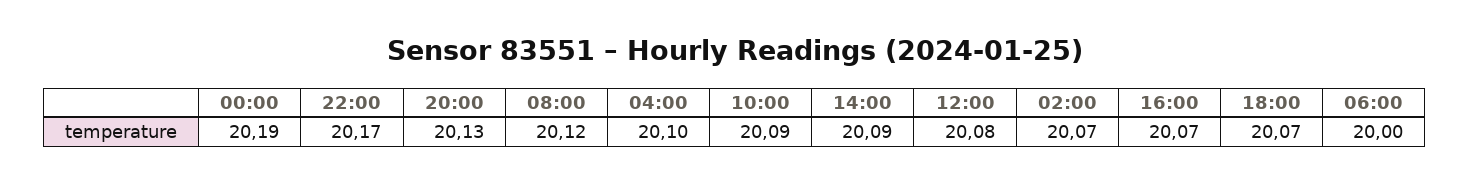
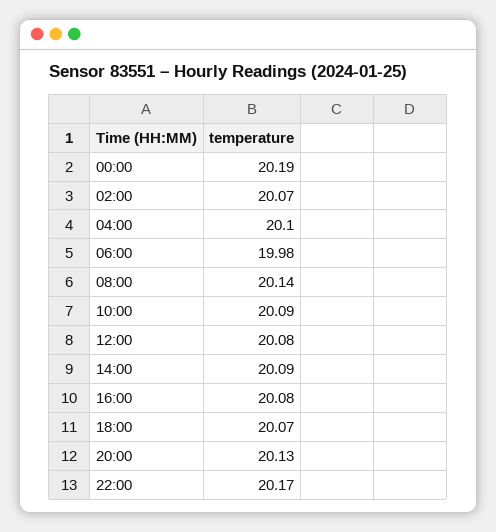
08:00: 20.12 -> 20.14
16:00: 20.07 -> 20.08
06:00: 20 -> 19.98

